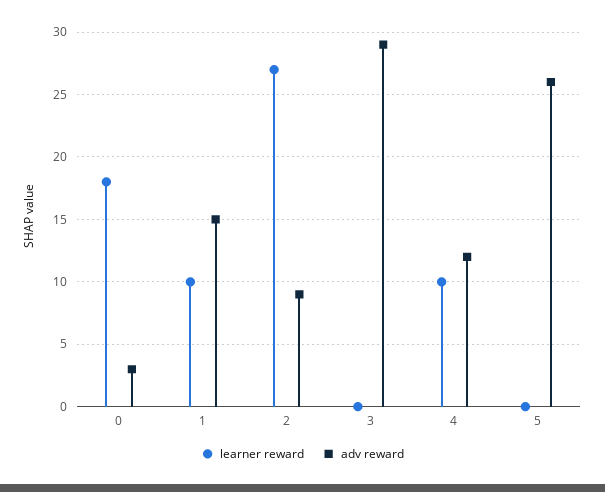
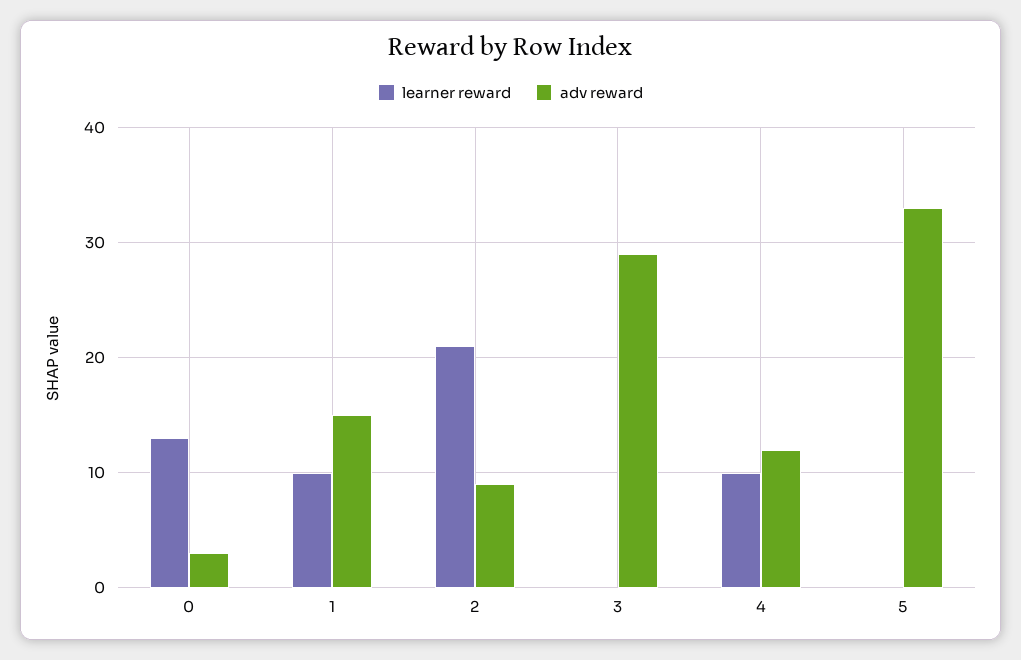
learner reward, 0: 18 -> 13
learner reward, 2: 27 -> 21
adv reward, 5: 26 -> 33

